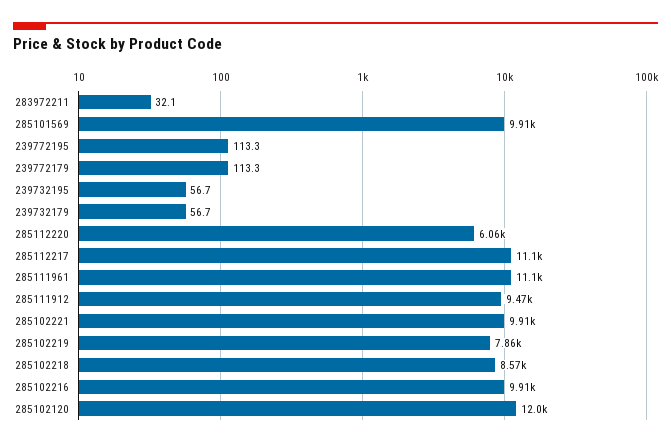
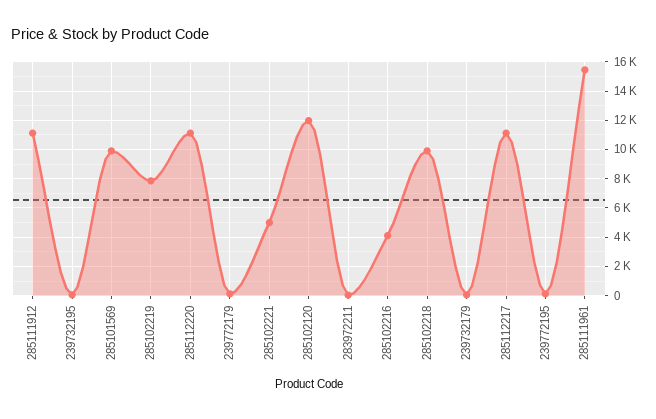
285112220: 6060 -> 11000
285111961: 11100 -> 15500
285111912: 9470 -> 11000
285102221: 9910 -> 5000
285102218: 8570 -> 10000
285102216: 9910 -> 4000

